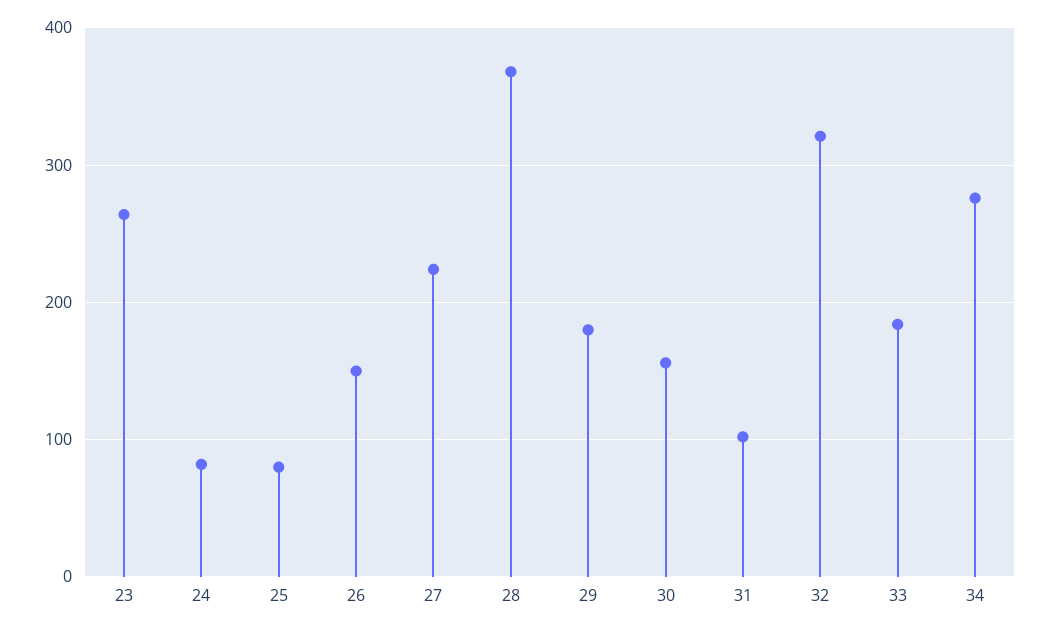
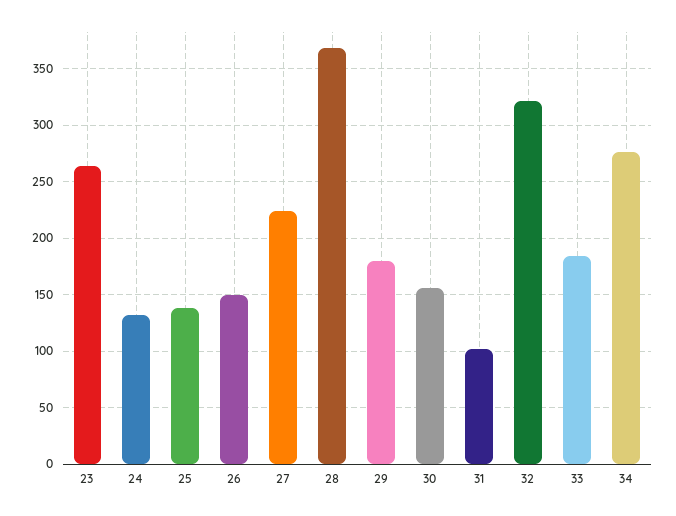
24: 80 -> 130
25: 80 -> 140

